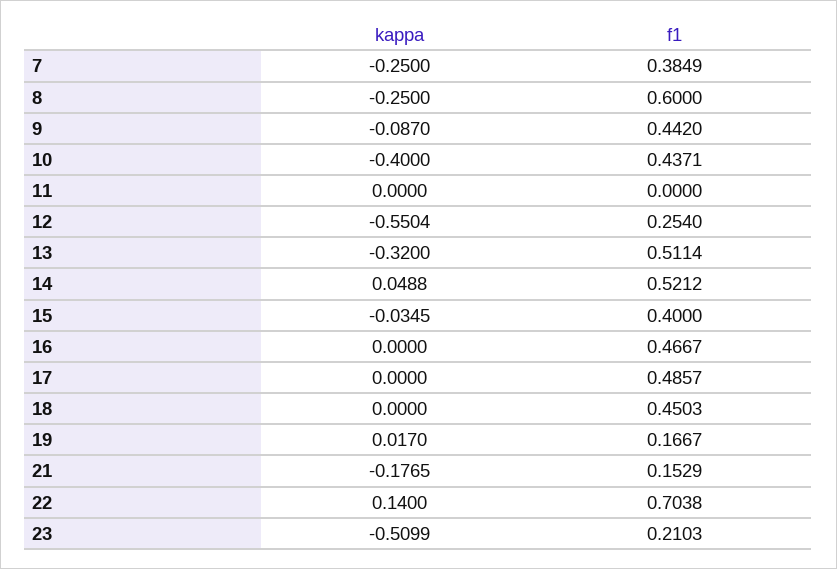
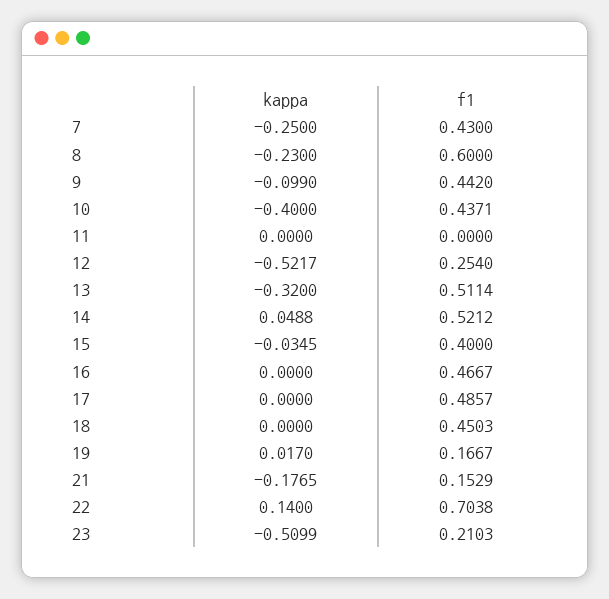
f1, 7: 0.3849 -> 0.43
kappa, 8: -0.25 -> -0.23
kappa, 9: -0.087 -> -0.099
kappa, 12: -0.5504 -> -0.5217

